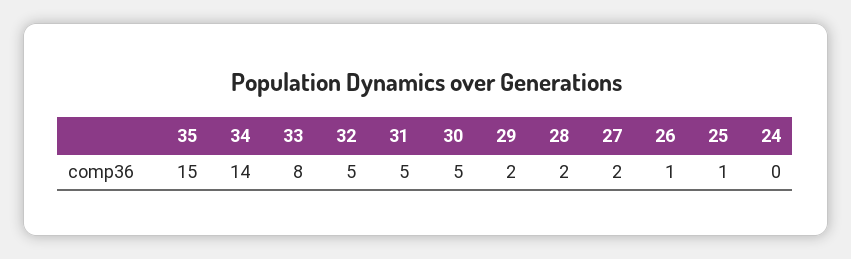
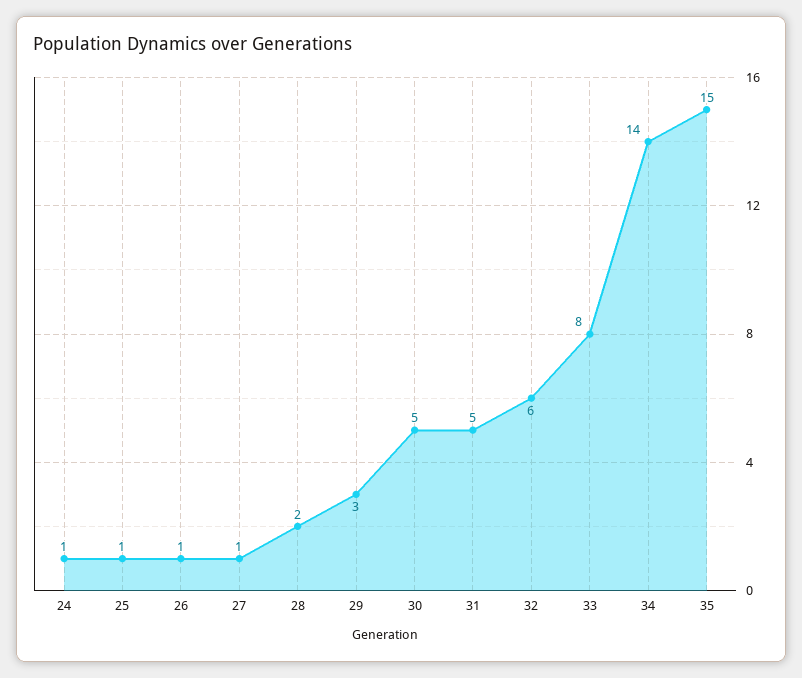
32: 5 -> 6
29: 2 -> 3
27: 2 -> 1
24: 0 -> 1

